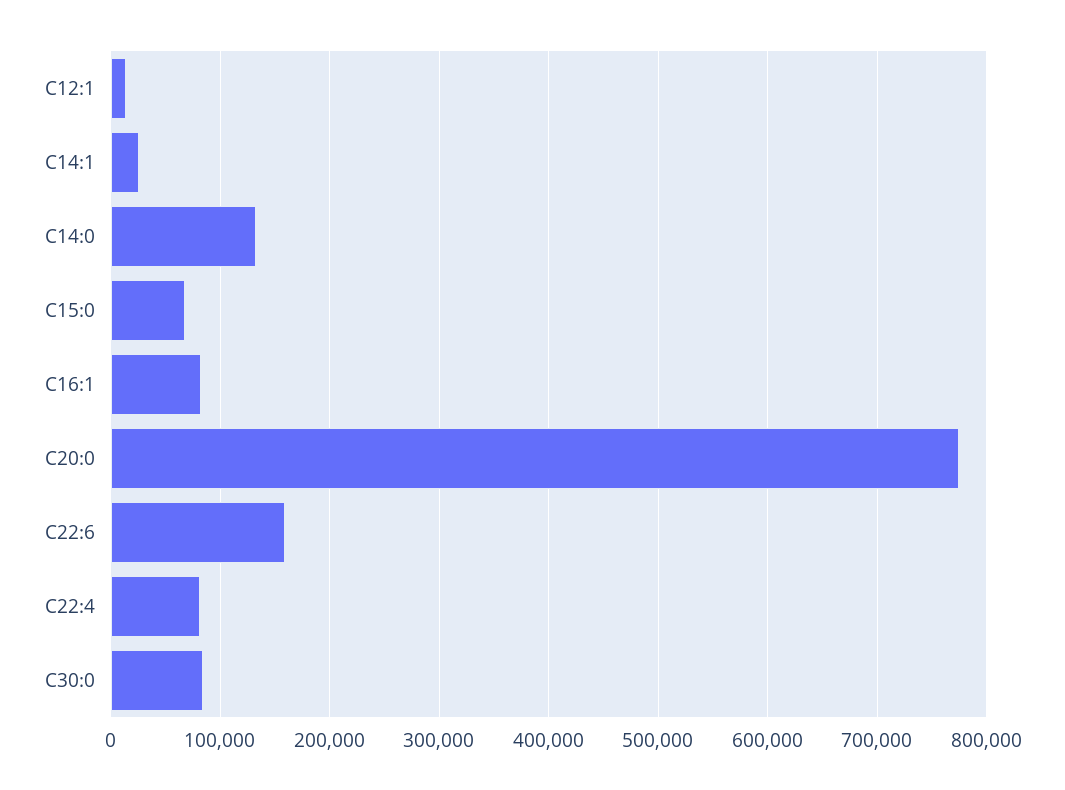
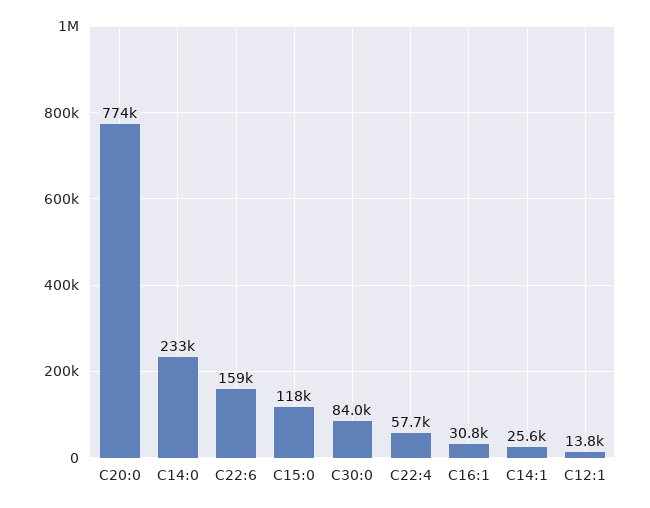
C14:0: 130000 -> 233000
C15:0: 70000 -> 118000
C16:1: 80000 -> 30800
C22:4: 80000 -> 57700

